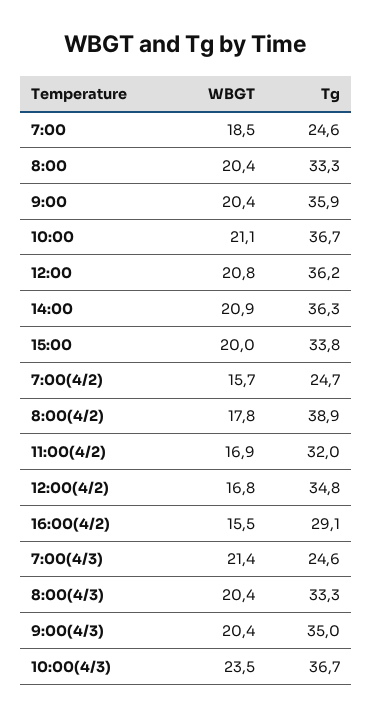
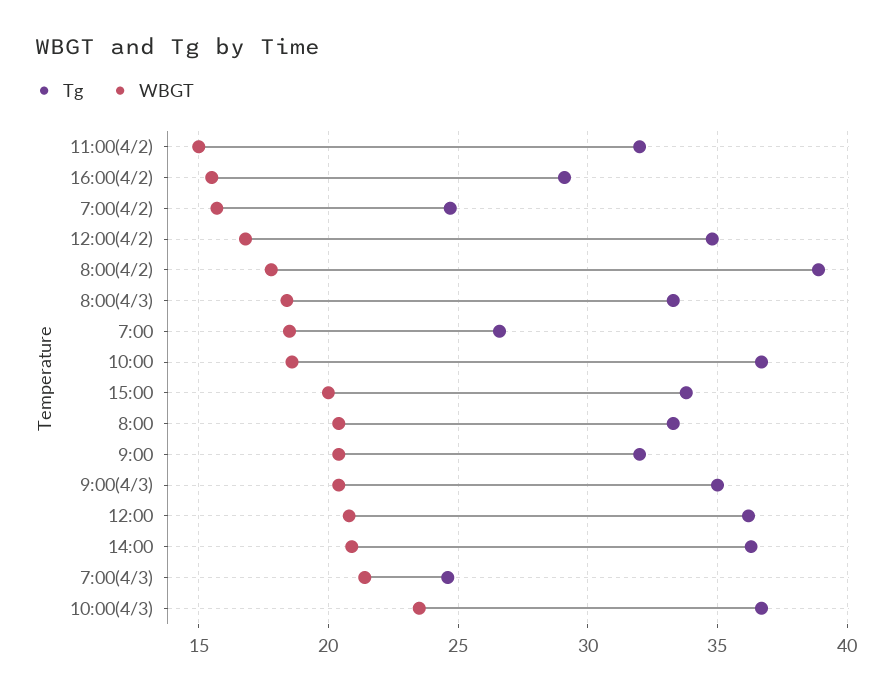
Tg, 7:00: 24.6 -> 26.5
Tg, 9:00: 35.9 -> 32
WBGT, 10:00: 21.1 -> 18.5
WBGT, 11:00(4/2): 16.9 -> 15
WBGT, 8:00(4/3): 20.4 -> 18.5

